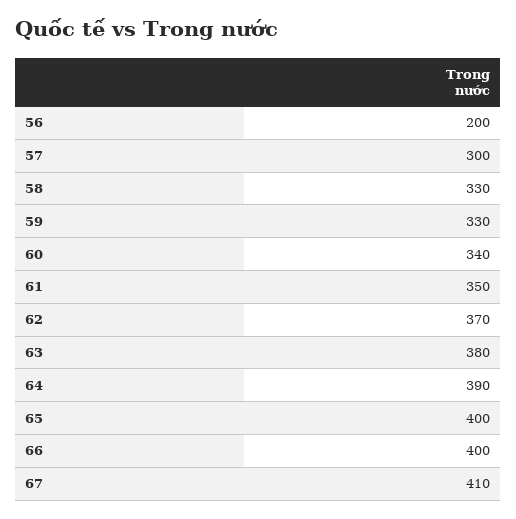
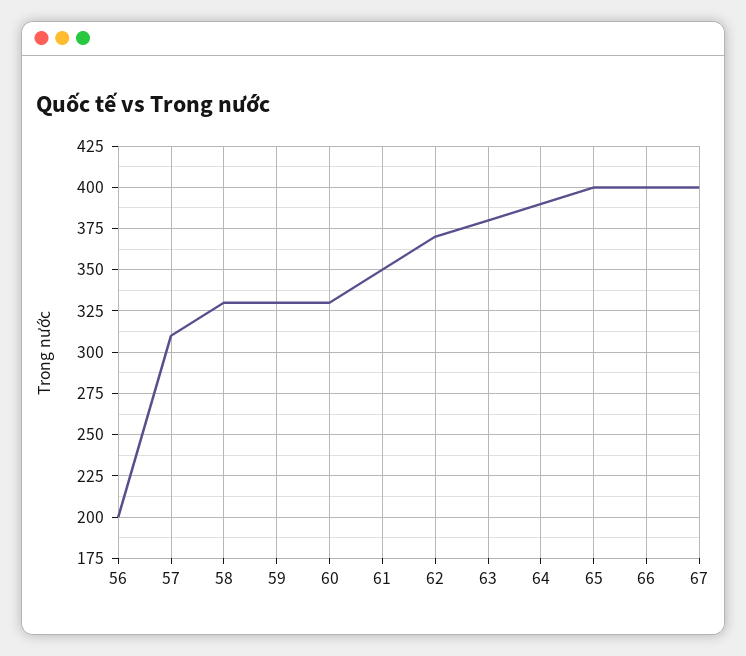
57: 300 -> 310
60: 340 -> 330
67: 410 -> 400

